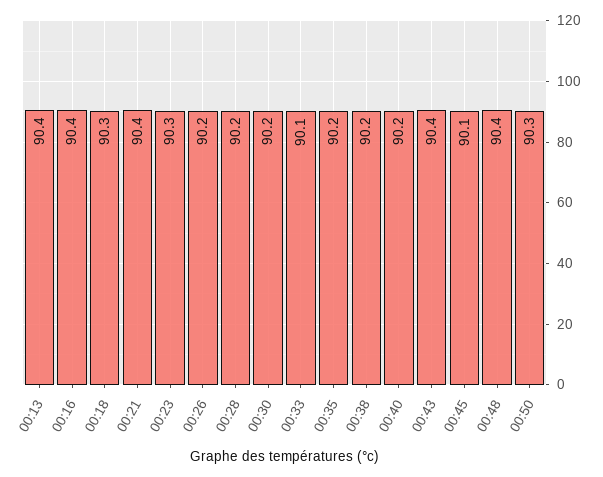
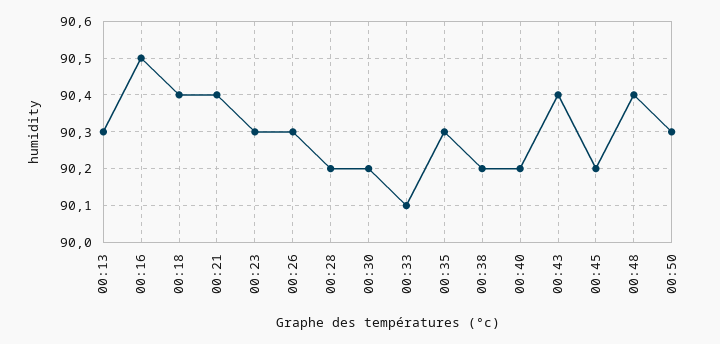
00:13: 90.4 -> 90.3
00:16: 90.4 -> 90.5
00:18: 90.3 -> 90.4
00:26: 90.2 -> 90.3
00:35: 90.2 -> 90.3
00:45: 90.1 -> 90.2

